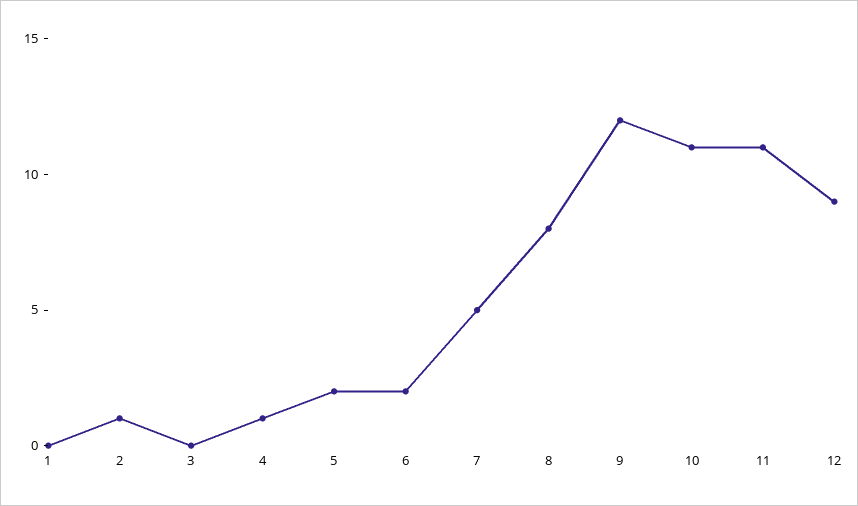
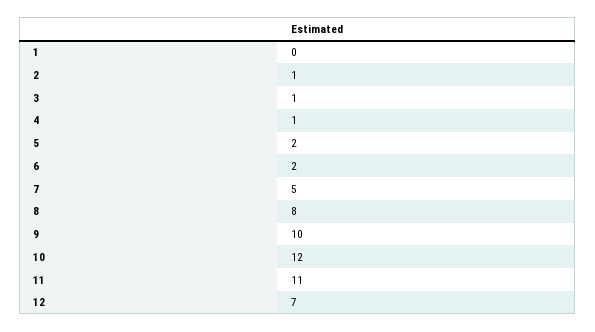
3: 0 -> 1
9: 12 -> 10
10: 11 -> 12
12: 9 -> 7

